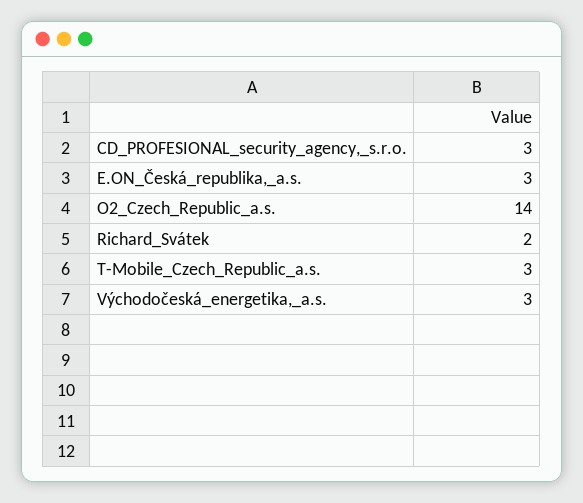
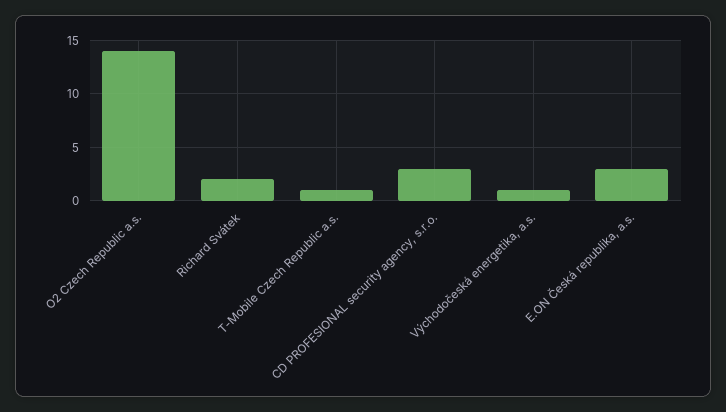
T-Mobile_Czech_Republic_a.s.: 3 -> 1
Východočeská_energetika,_a.s.: 3 -> 1

